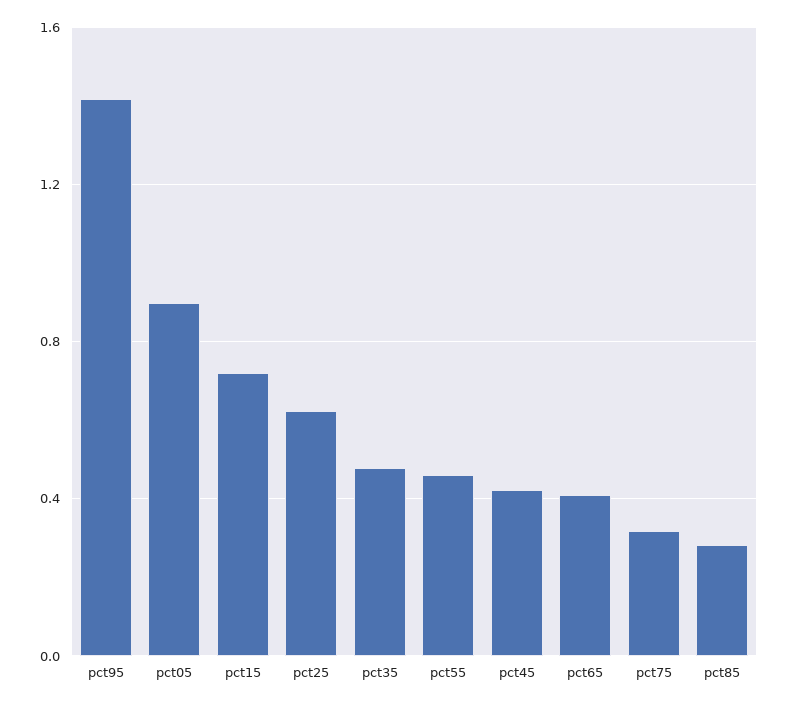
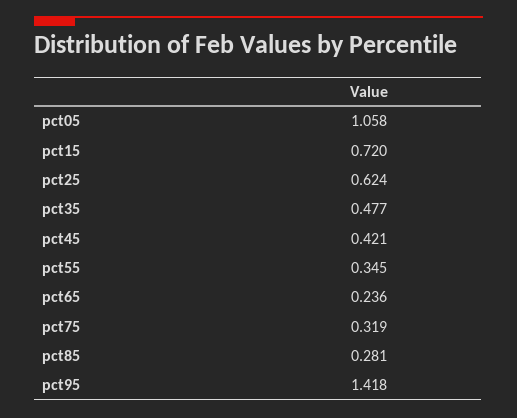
pct05: 0.9 -> 1.058
pct55: 0.45 -> 0.345
pct65: 0.4 -> 0.236

